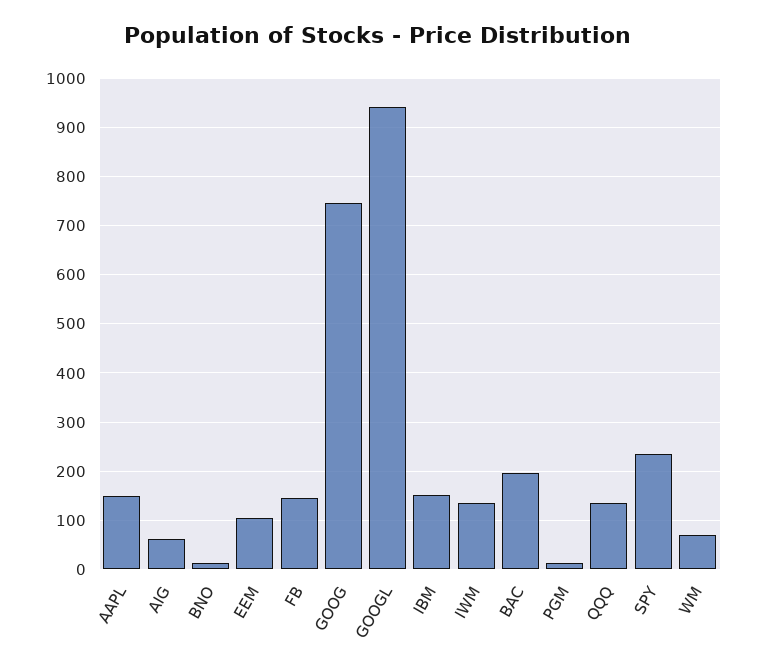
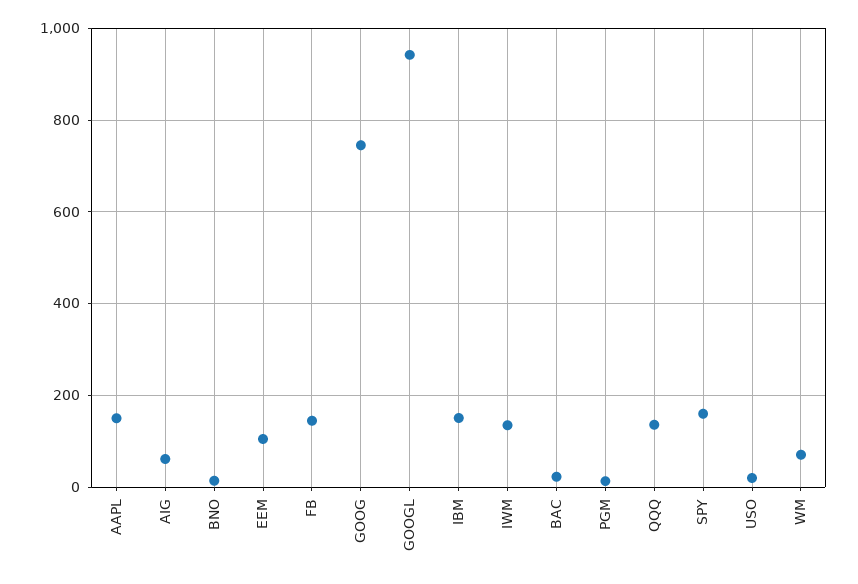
BAC: 200 -> 20
SPY: 240 -> 160
USO: none -> 20

